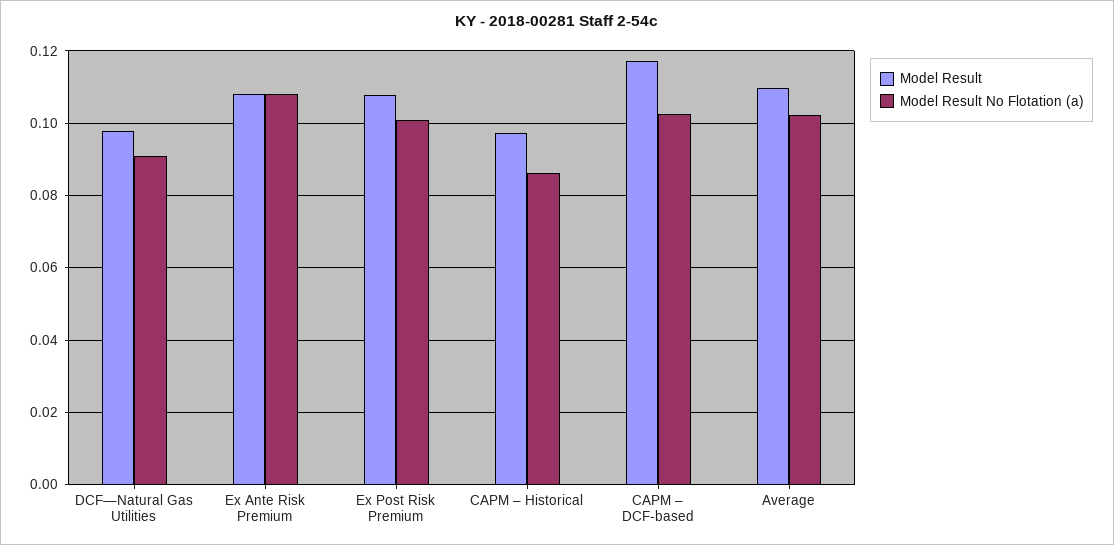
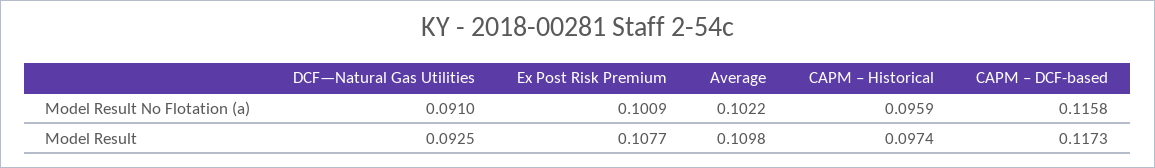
Model Result, DCF—Natural Gas Utilities: 0.098 -> 0.0925
Model Result, Ex Ante Risk Premium: 0.108 -> none
Model Result No Flotation (a), Ex Ante Risk Premium: 0.108 -> none
Model Result No Flotation (a), CAPM – Historical: 0.086 -> 0.0959
Model Result No Flotation (a), CAPM – DCF-based: 0.102 -> 0.1158

